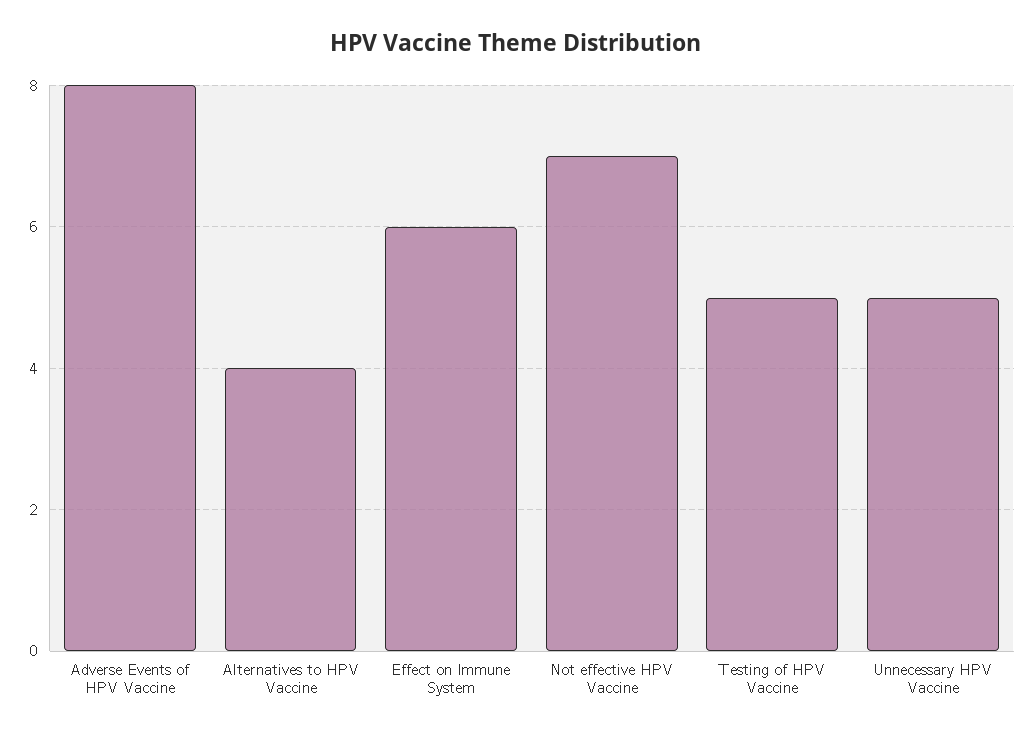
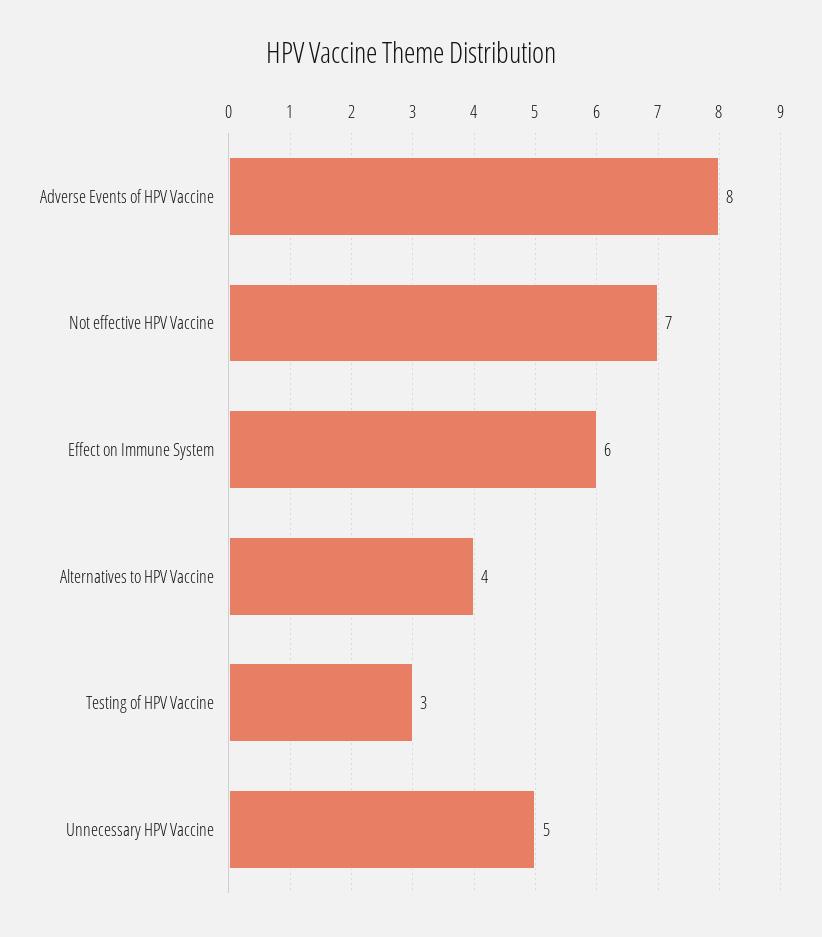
Testing of HPV Vaccine: 5 -> 3

